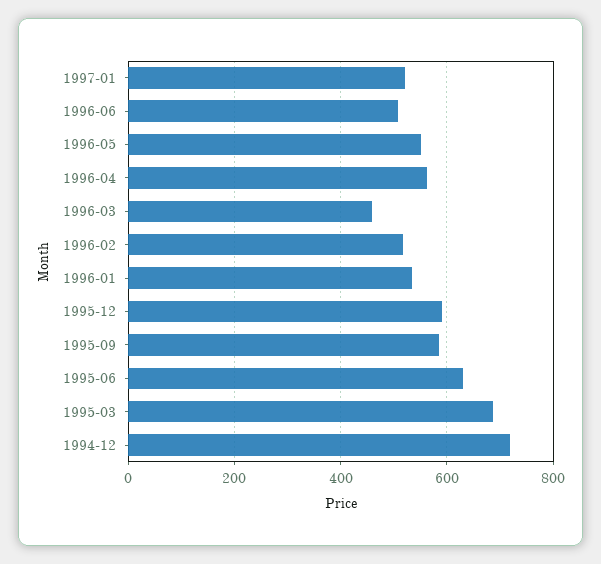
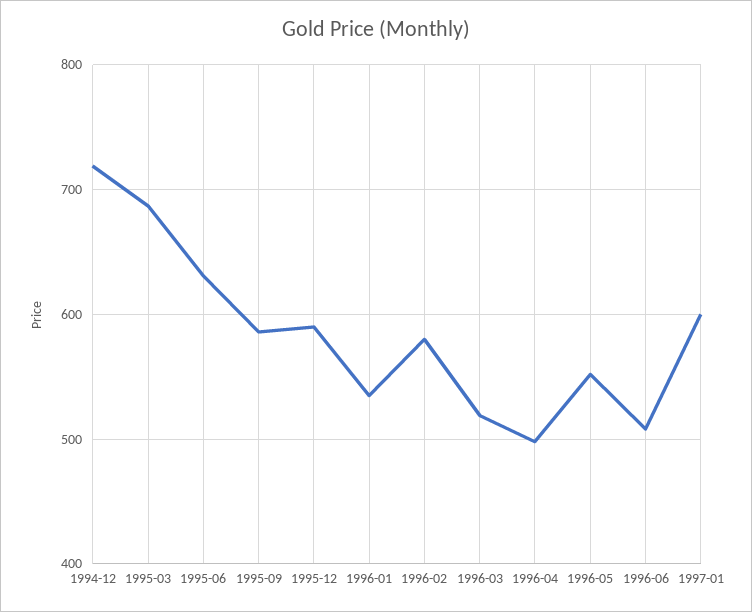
1997-01: 520 -> 600
1996-04: 560 -> 500
1996-03: 460 -> 520
1996-02: 520 -> 580

